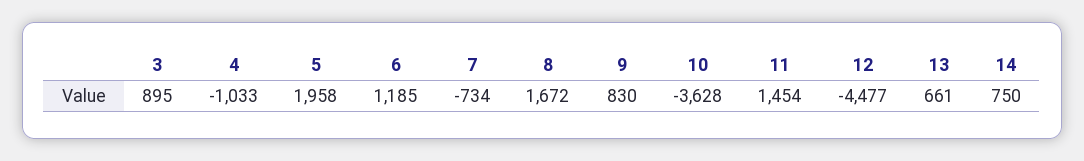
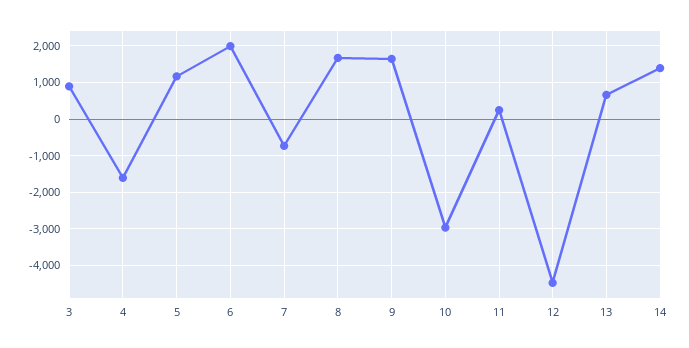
4: -1033 -> -1600
5: 1958 -> 1200
6: 1185 -> 2000
9: 830 -> 1600
10: -3628 -> -3000
11: 1454 -> 200
14: 750 -> 1400

